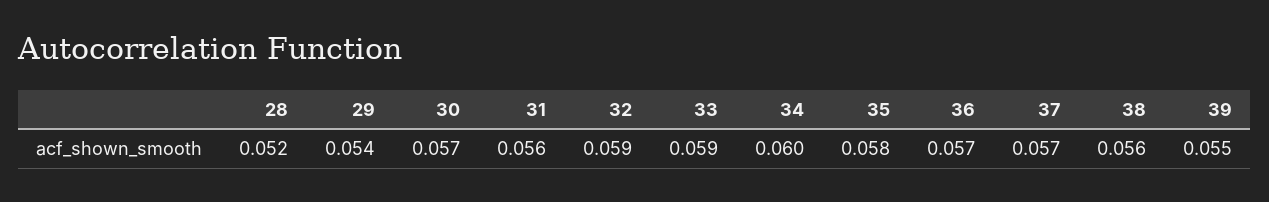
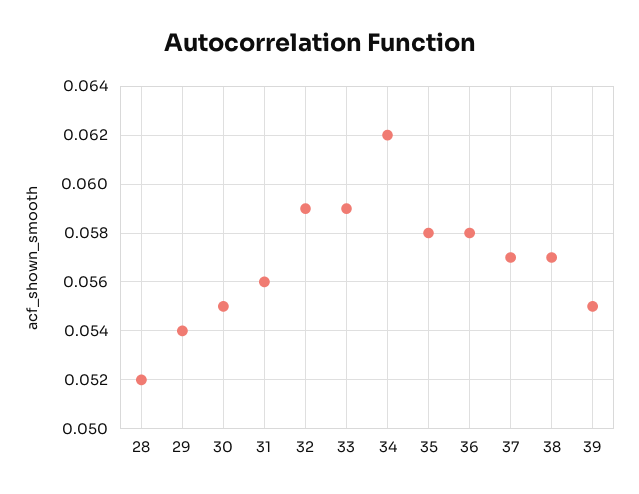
30: 0.057 -> 0.055
34: 0.06 -> 0.062
36: 0.057 -> 0.058
38: 0.056 -> 0.057

